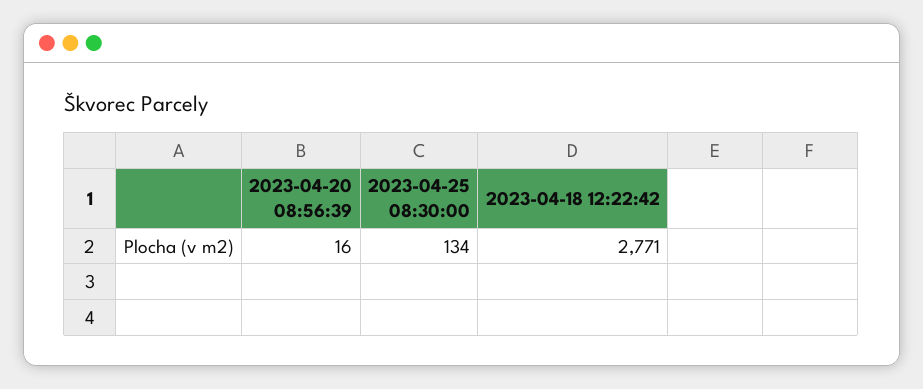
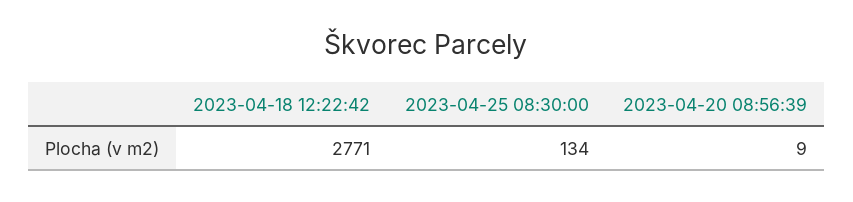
2023-04-20 08:56:39: 16 -> 9

